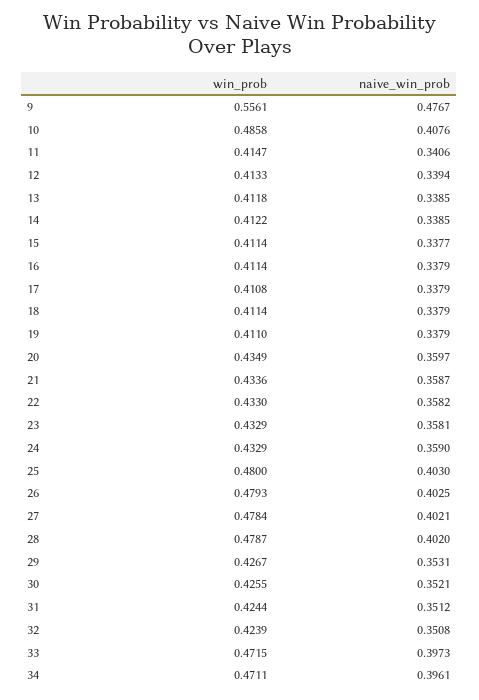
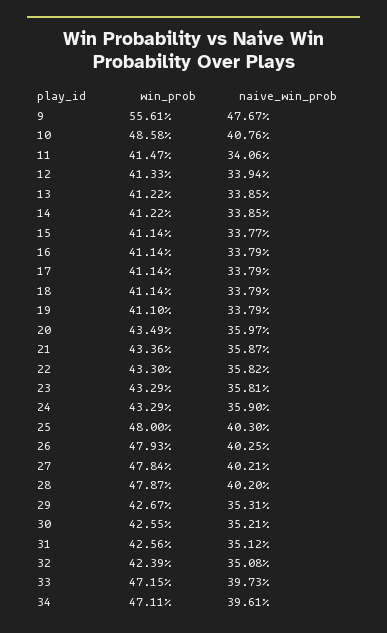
win_prob, 13: 0.4118 -> 0.4122
win_prob, 17: 0.4108 -> 0.4114
win_prob, 31: 0.4244 -> 0.4256

